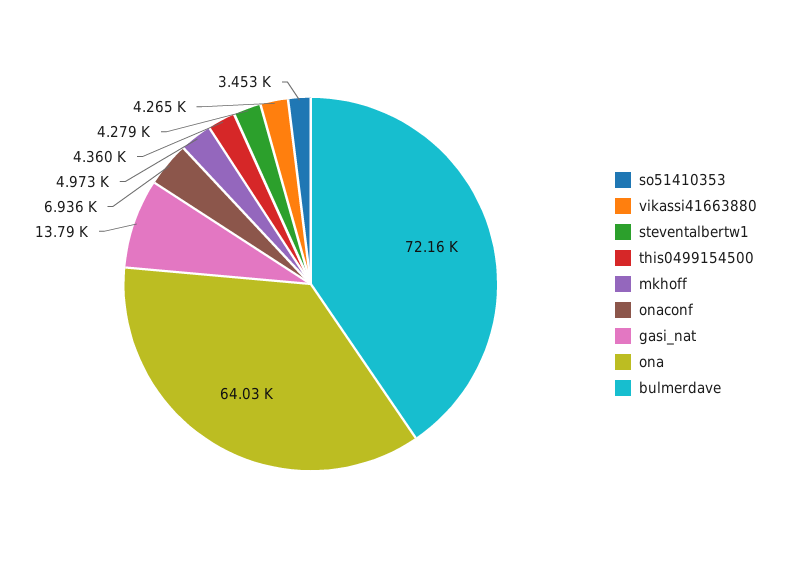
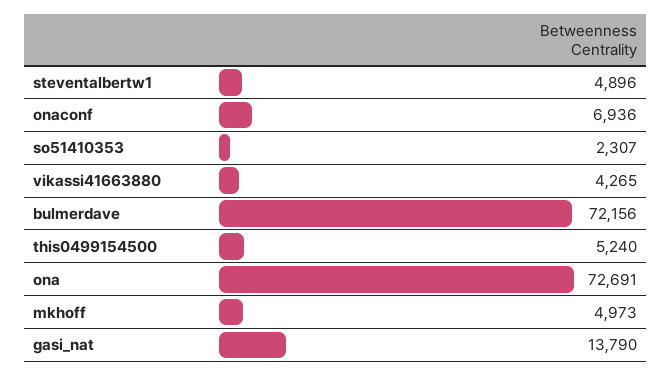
so51410353: 3453 -> 2307
steventalbertw1: 4279 -> 4896
this0499154500: 4360 -> 5240
ona: 64030 -> 72691

